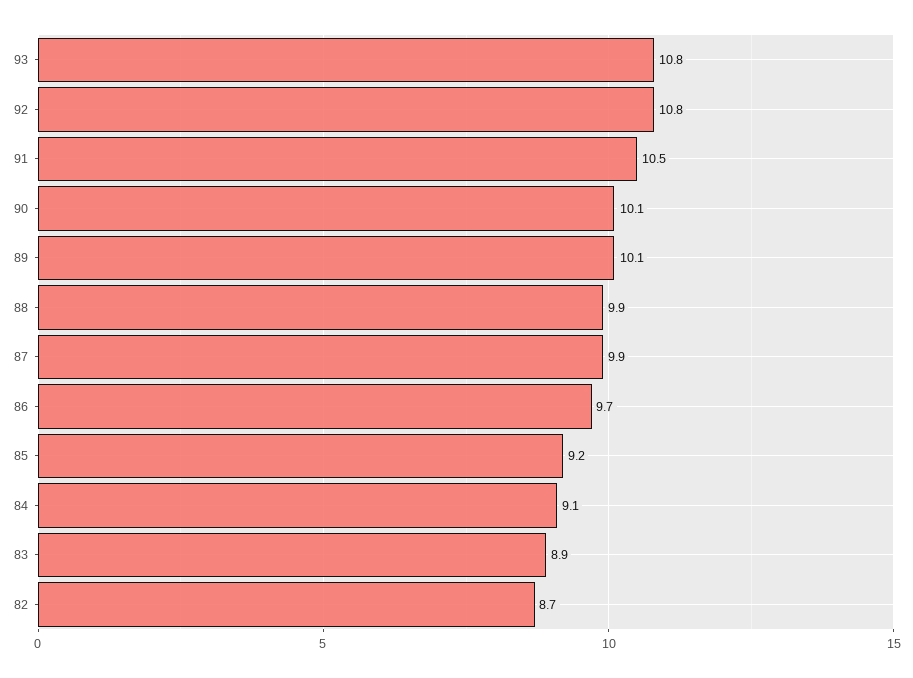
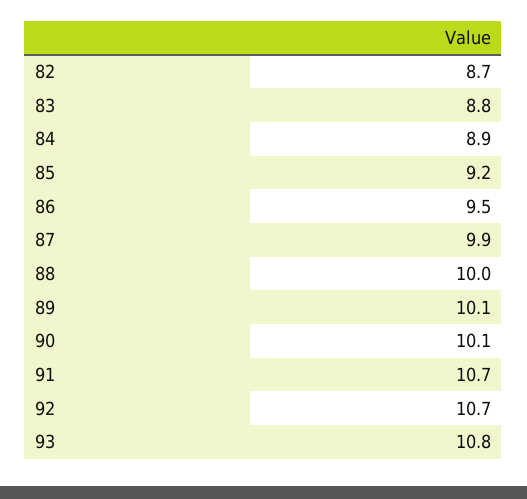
92: 10.8 -> 10.7
91: 10.5 -> 10.7
88: 9.9 -> 10
86: 9.7 -> 9.5
84: 9.1 -> 8.9
83: 8.9 -> 8.8

